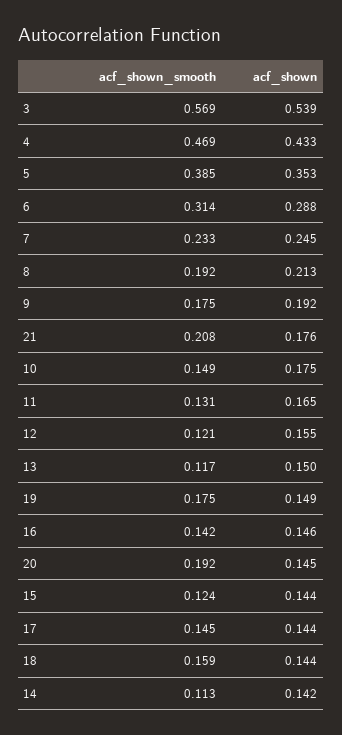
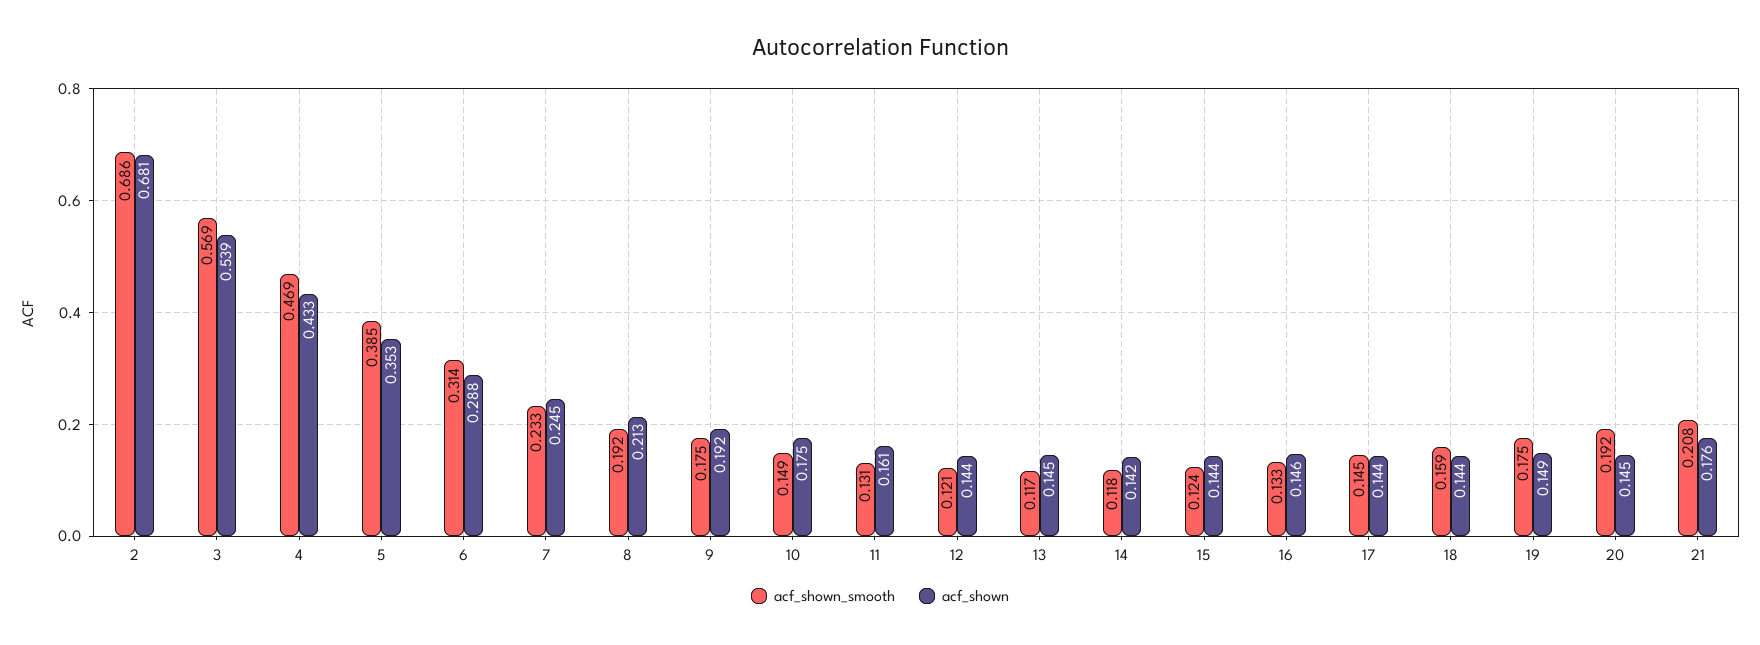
acf_shown, 11: 0.165 -> 0.161
acf_shown, 12: 0.155 -> 0.144
acf_shown, 13: 0.15 -> 0.145
acf_shown_smooth, 16: 0.142 -> 0.133
acf_shown_smooth, 14: 0.113 -> 0.118
acf_shown_smooth, 2: none -> 0.686
acf_shown, 2: none -> 0.681

